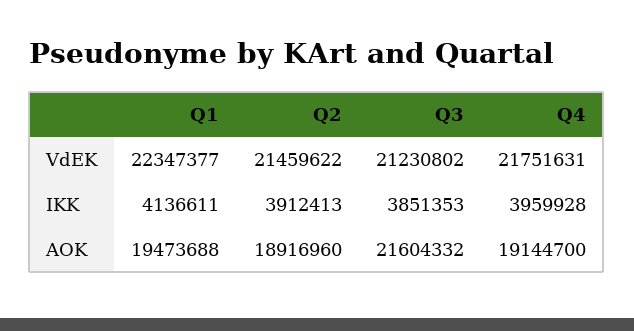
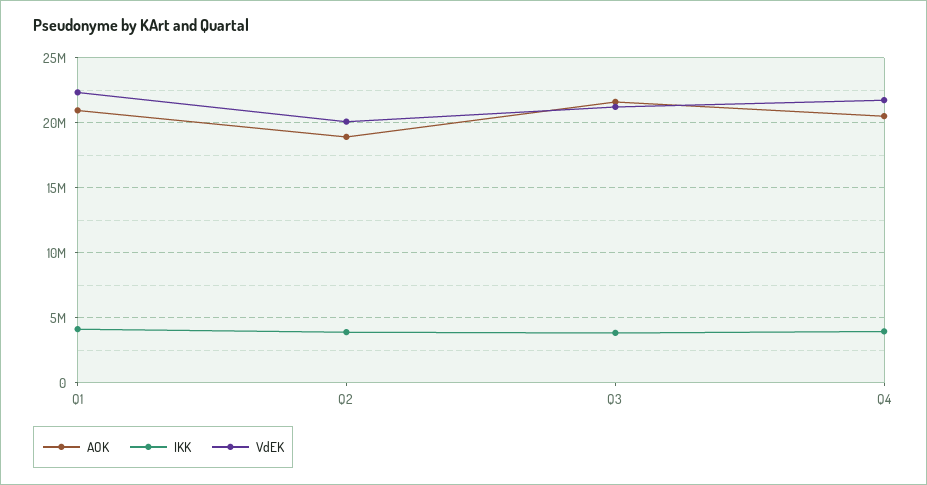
VdEK, Q2: 21459622 -> 20000000
AOK, Q1: 19473688 -> 21000000
AOK, Q4: 19144700 -> 20500000

